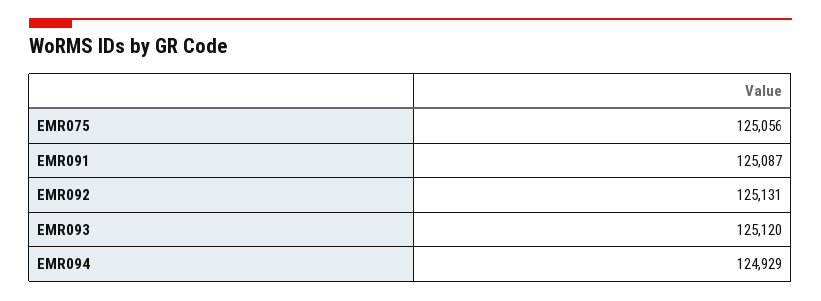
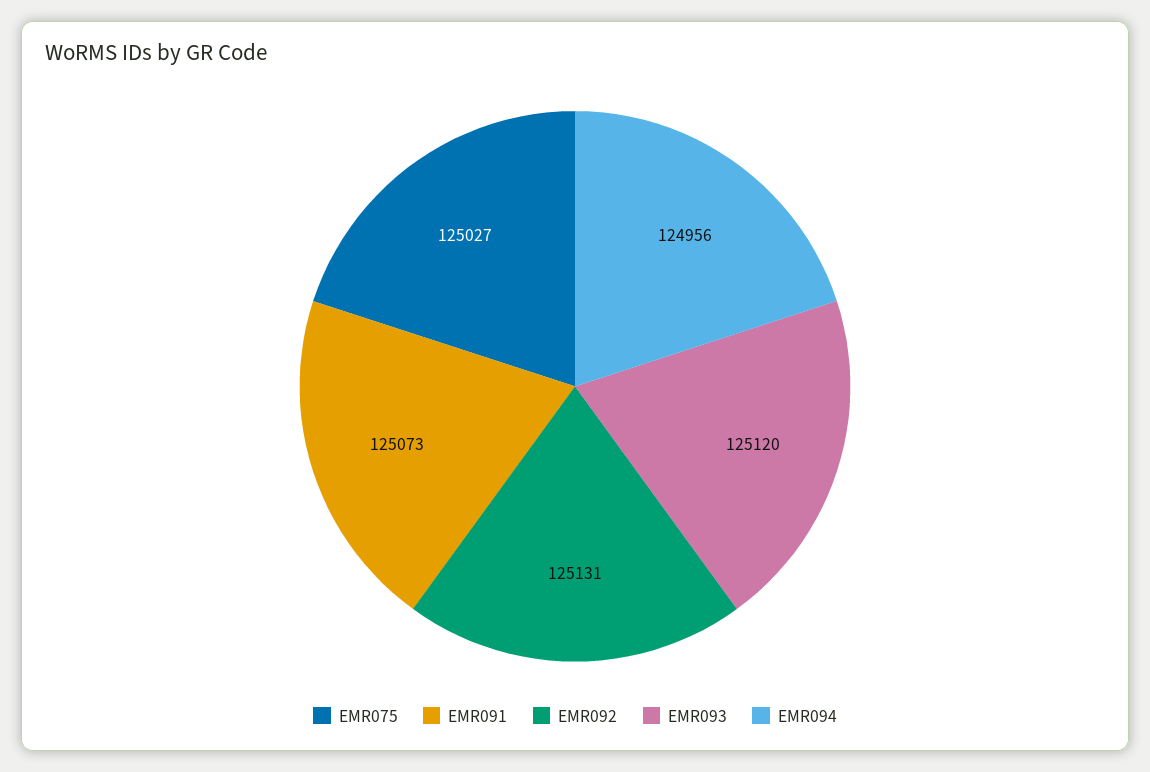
EMR075: 125056 -> 125027
EMR091: 125087 -> 125073
EMR094: 124929 -> 124956

